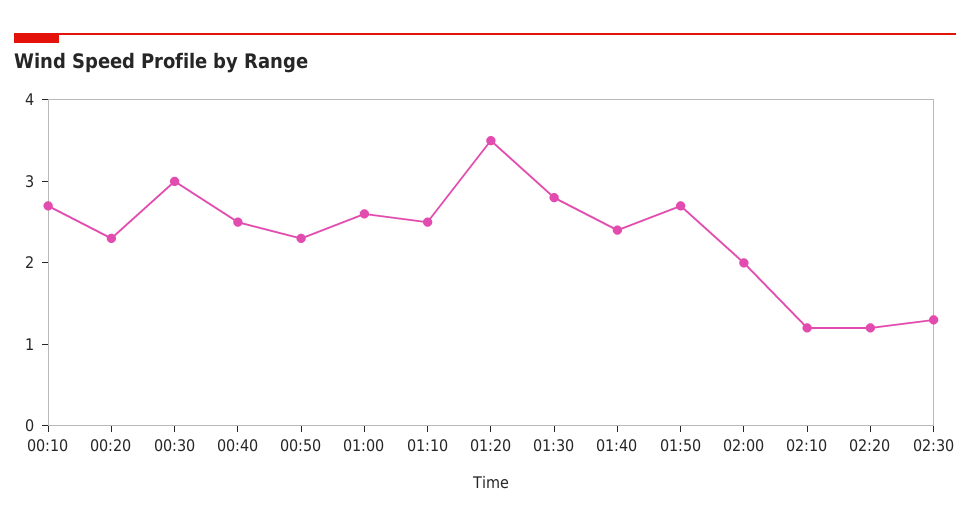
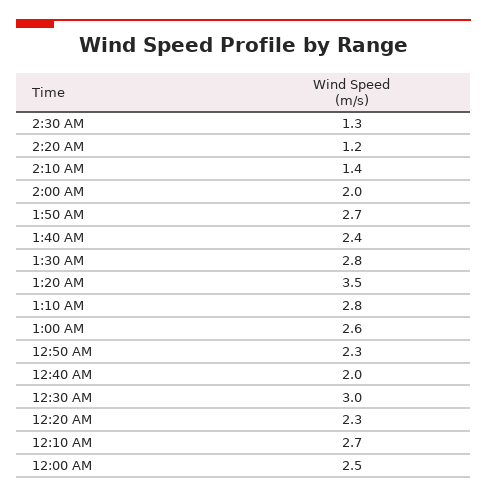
00:40: 2.5 -> 2
01:10: 2.5 -> 2.8
02:10: 1.2 -> 1.4
12:00 AM: none -> 2.5

